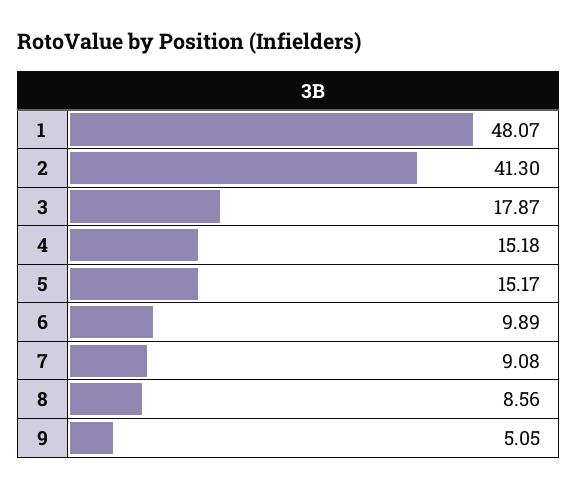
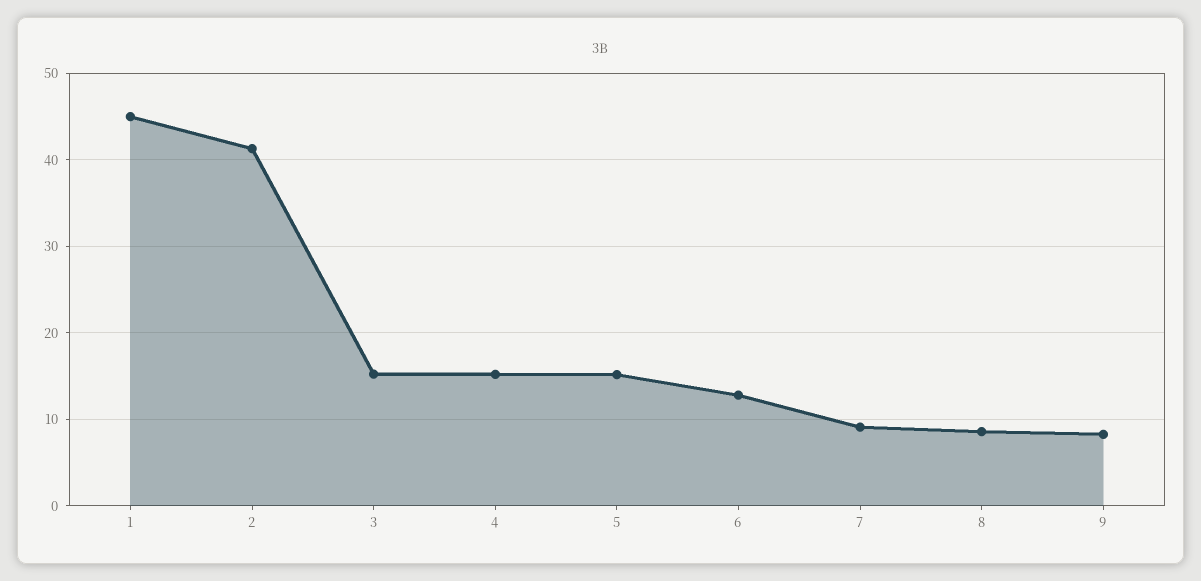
1: 48.07 -> 45
3: 17.87 -> 15
6: 9.89 -> 13
9: 5.05 -> 8

